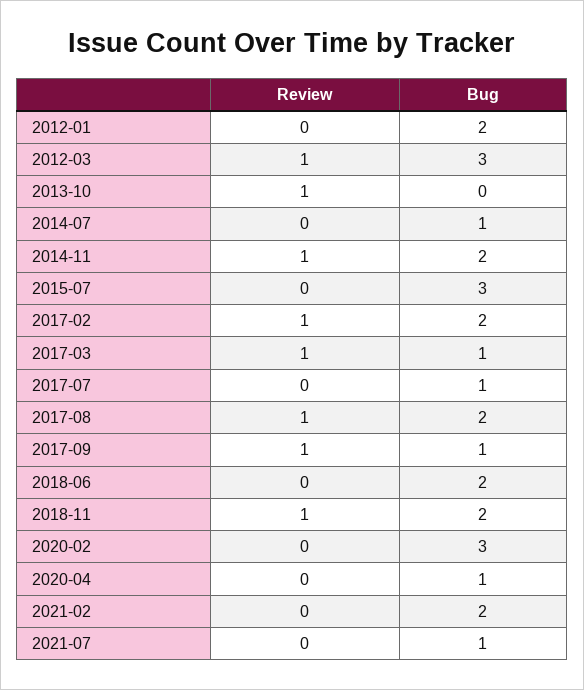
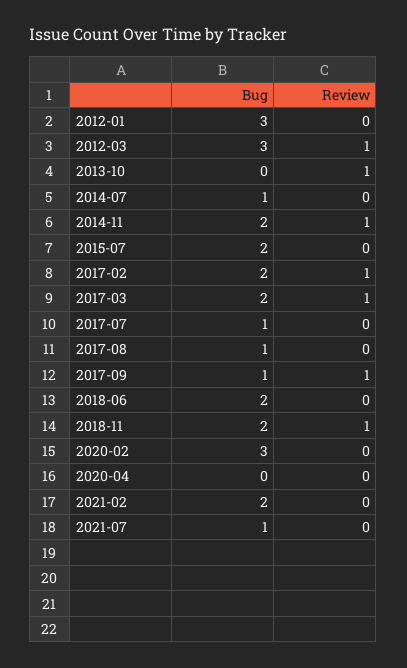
Bug, 2012-01: 2 -> 3
Bug, 2015-07: 3 -> 2
Bug, 2017-03: 1 -> 2
Review, 2017-08: 1 -> 0
Bug, 2017-08: 2 -> 1
Bug, 2020-04: 1 -> 0

